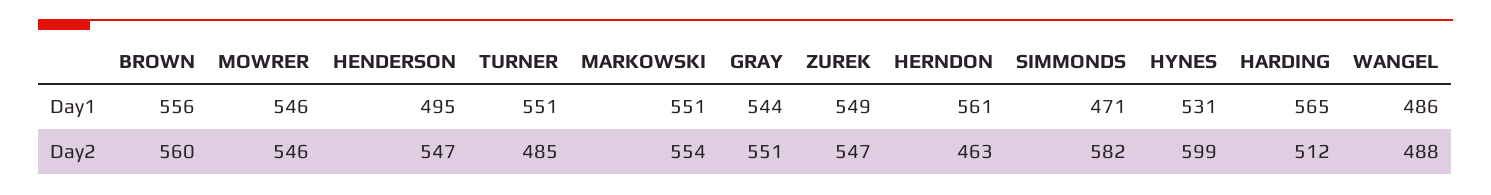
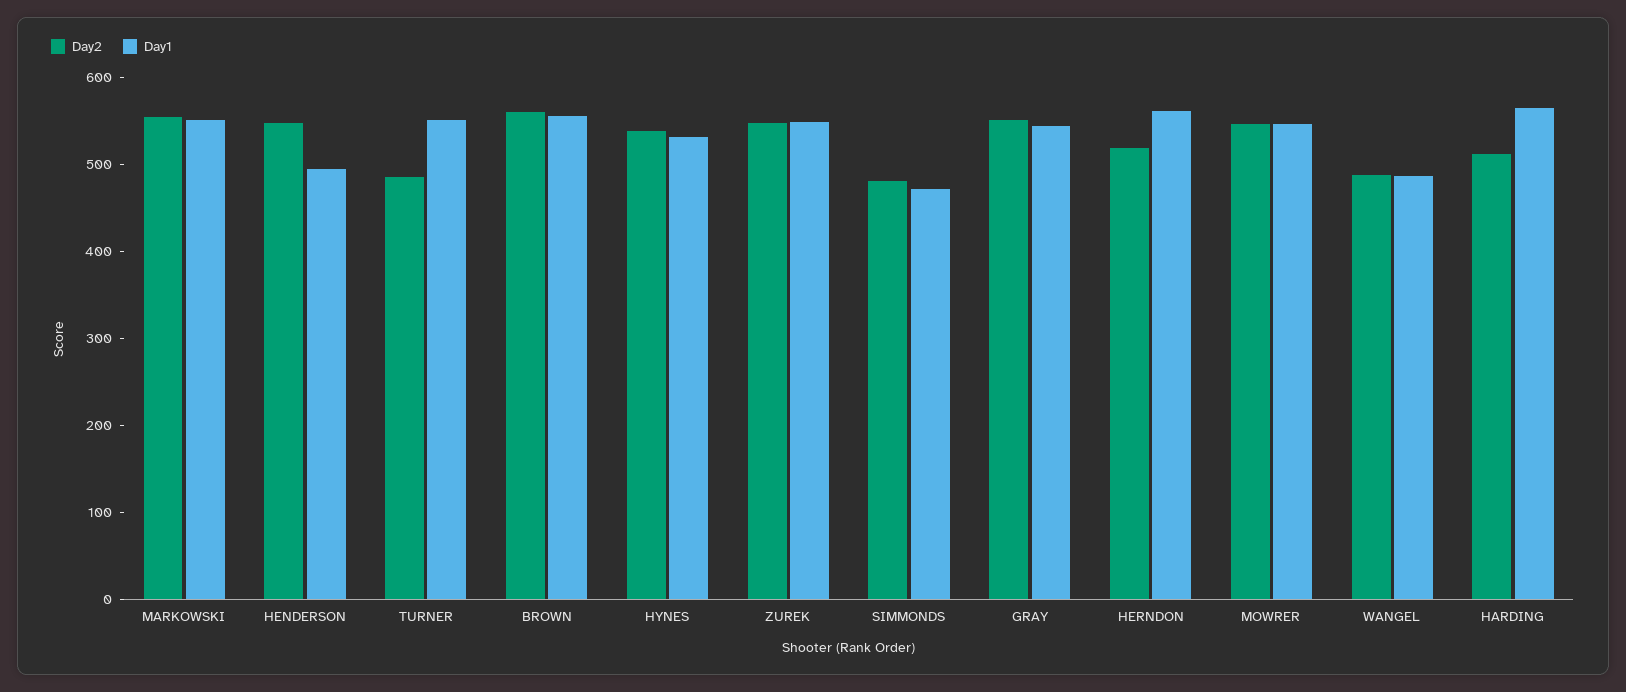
Day2, HERNDON: 463 -> 520
Day2, SIMMONDS: 582 -> 480
Day2, HYNES: 599 -> 540

